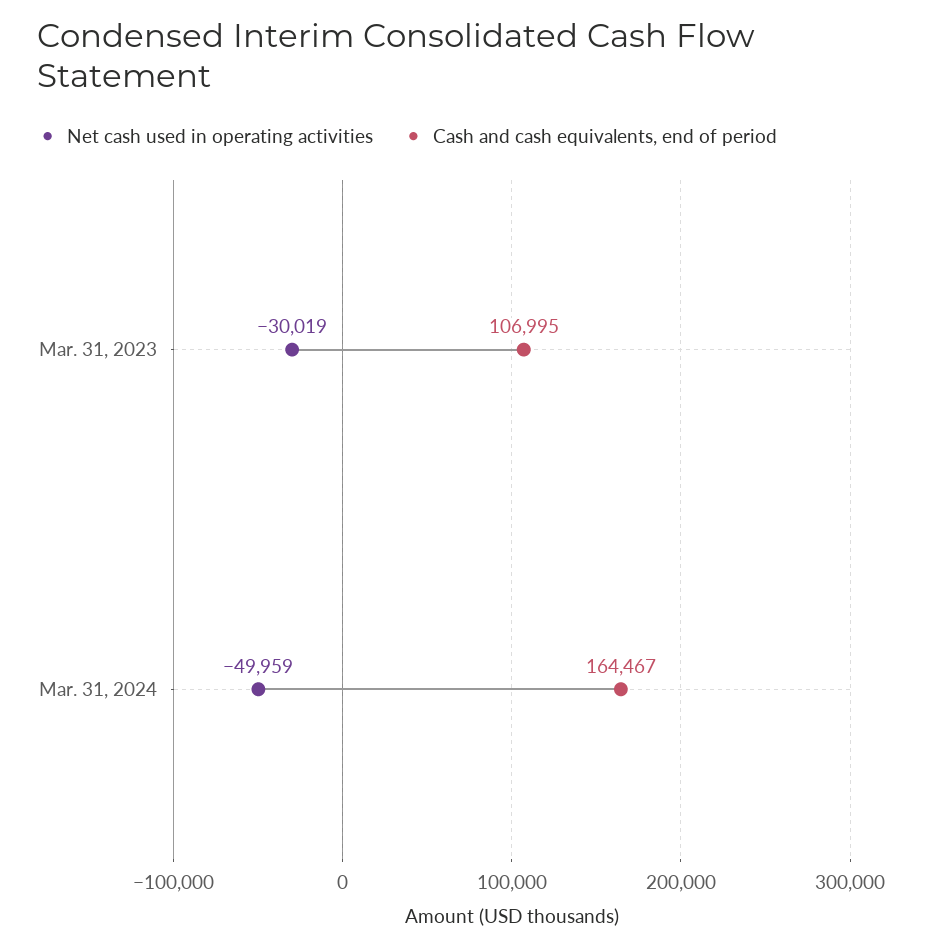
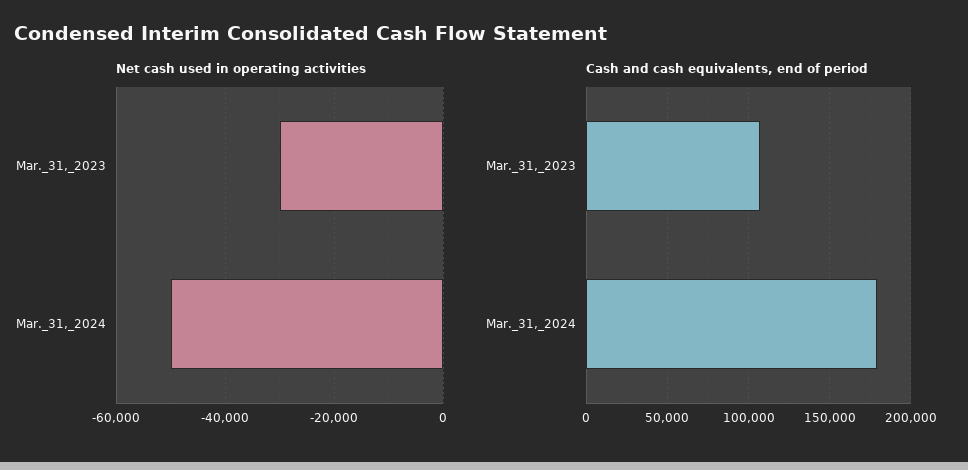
Cash and cash equivalents, end of period, Mar. 31, 2024: 164467 -> 180000

